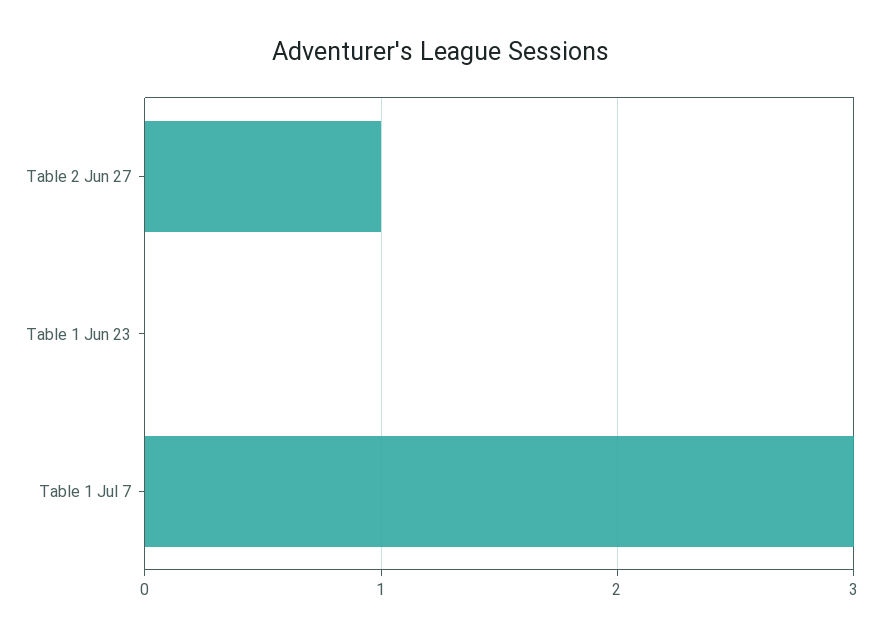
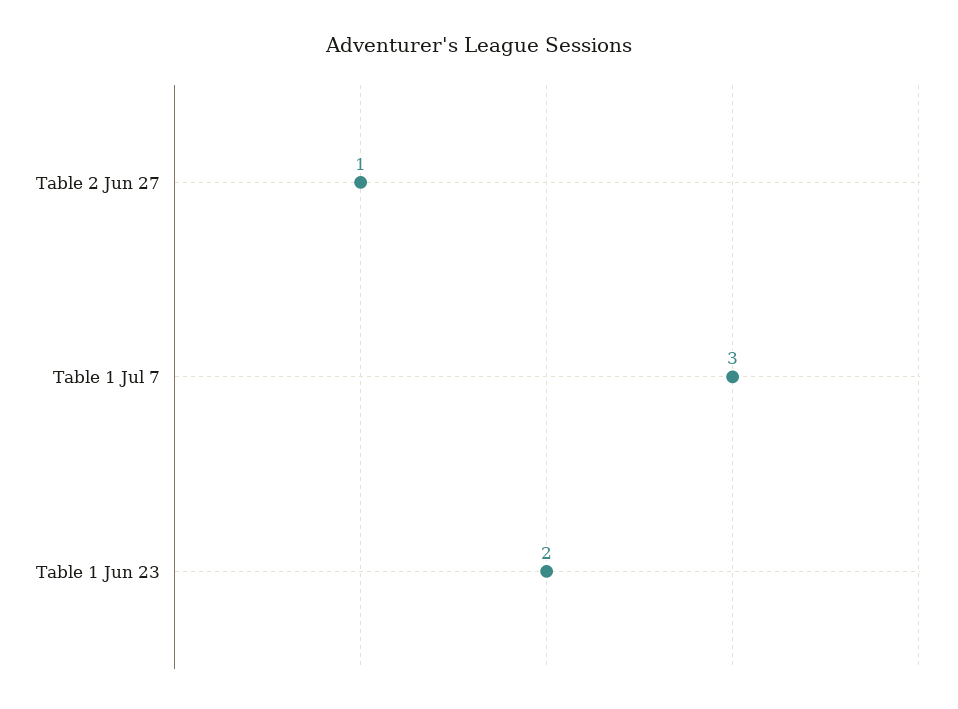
Table 1 Jun 23: 0 -> 2

